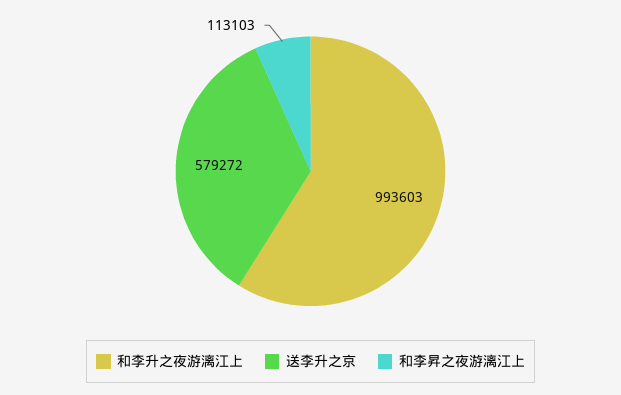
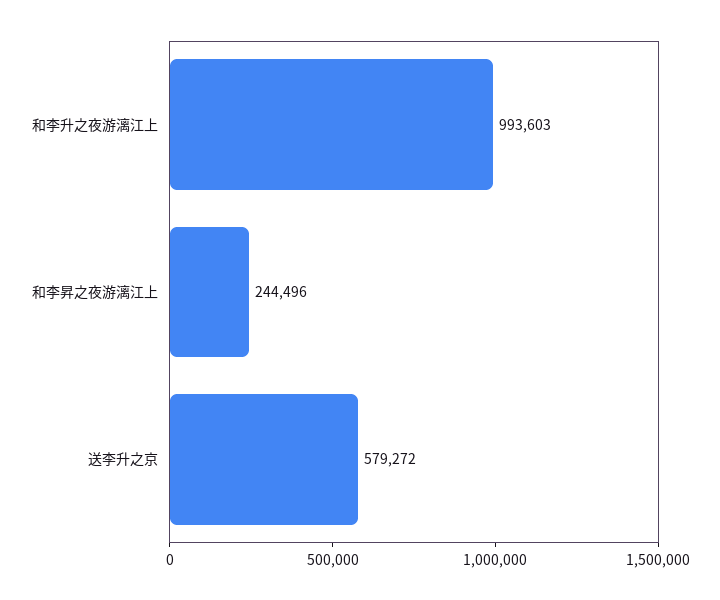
和李昇之夜游漓江上: 113103 -> 244496

